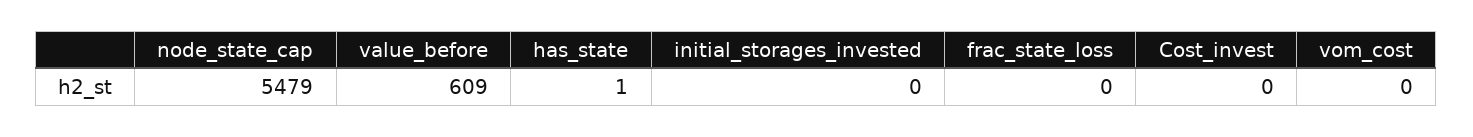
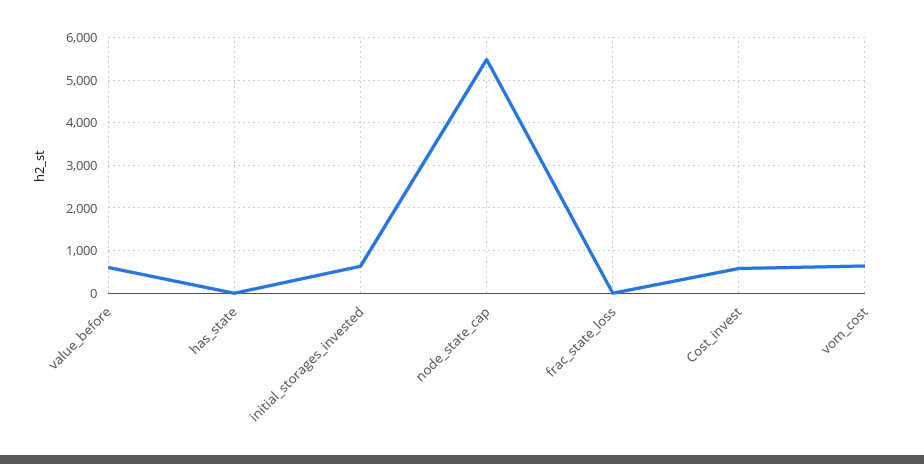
initial_storages_invested: 0 -> 600
Cost_invest: 0 -> 600
vom_cost: 0 -> 600

